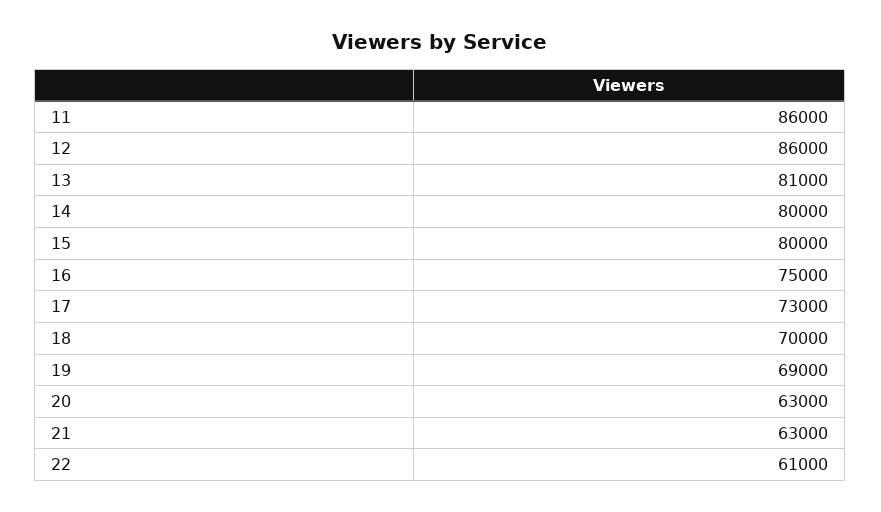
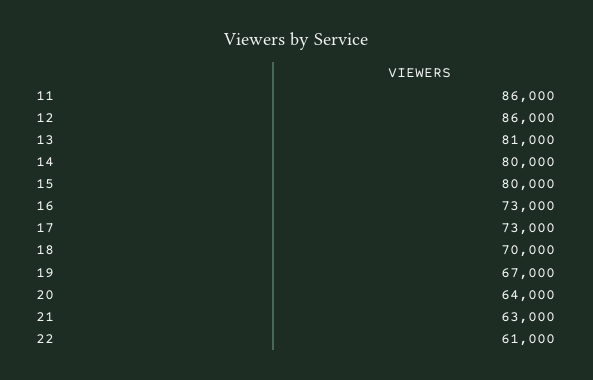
16: 75000 -> 73000
19: 69000 -> 67000
20: 63000 -> 64000

